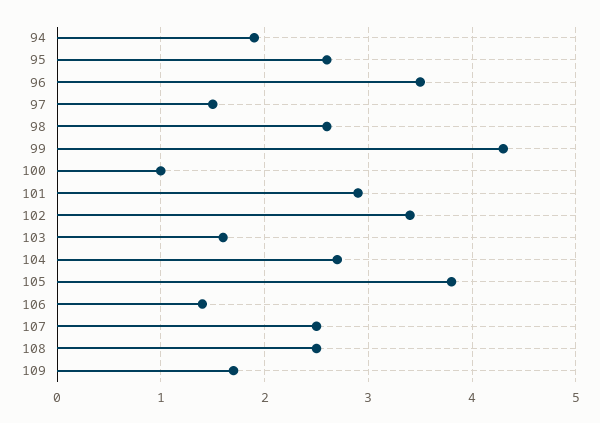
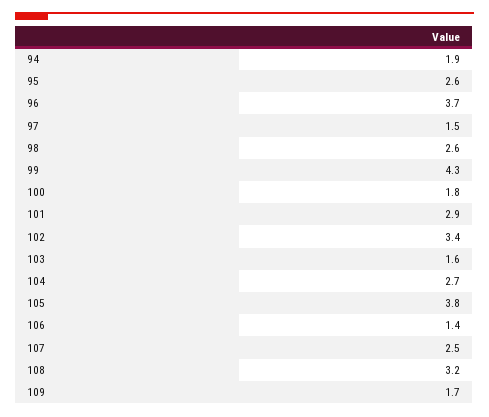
96: 3.5 -> 3.7
100: 1 -> 1.8
108: 2.5 -> 3.2

